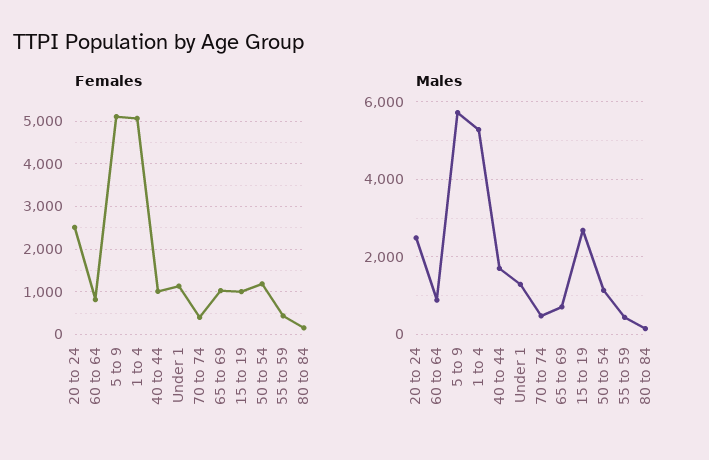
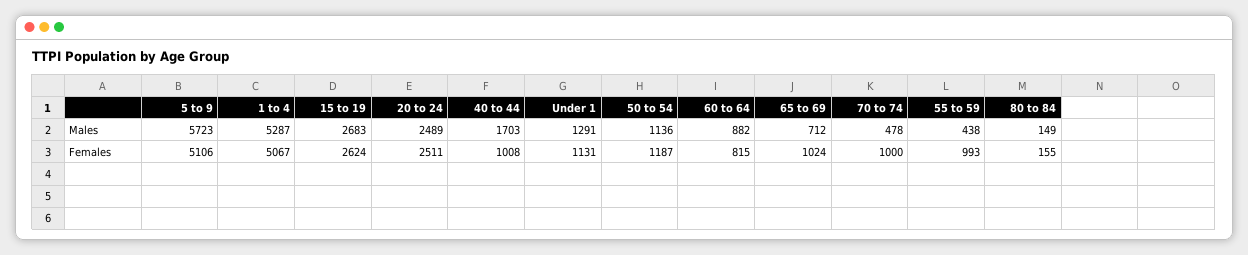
Females, 70 to 74: 400 -> 1000
Females, 15 to 19: 1000 -> 2624
Females, 55 to 59: 400 -> 993

